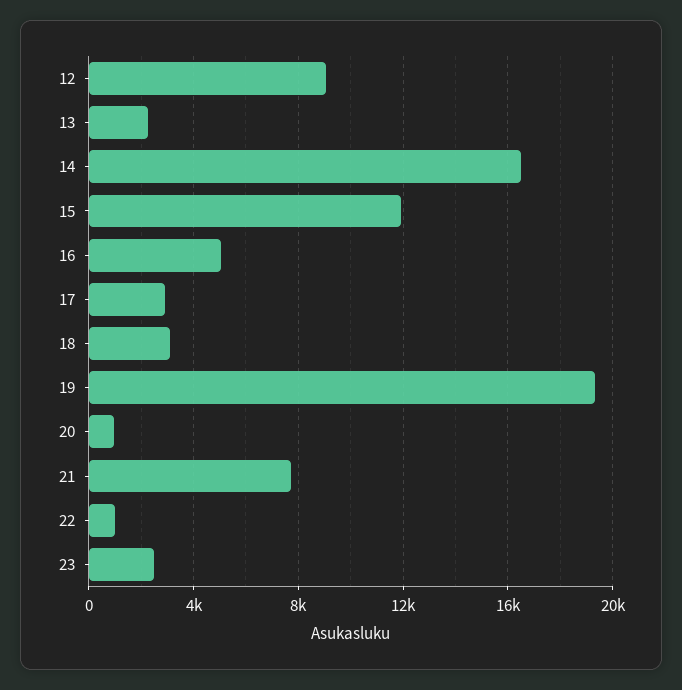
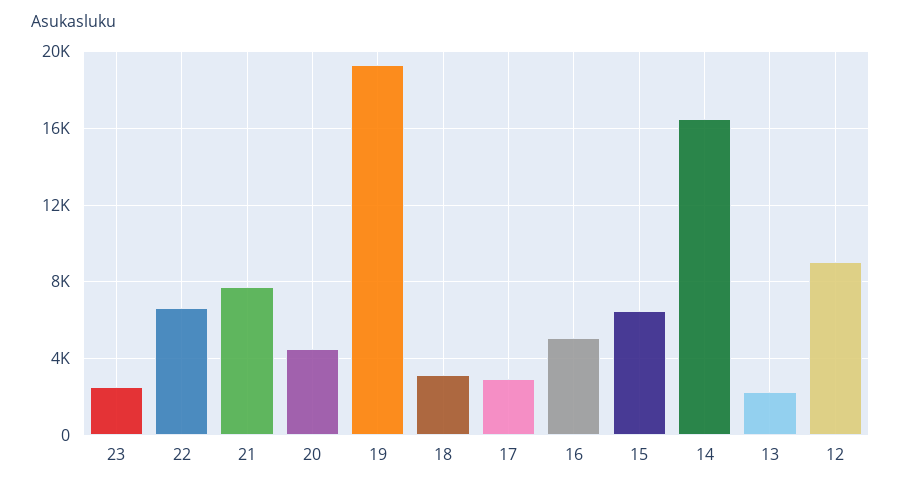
15: 12000 -> 6500
20: 1000 -> 4500
22: 1000 -> 6500

